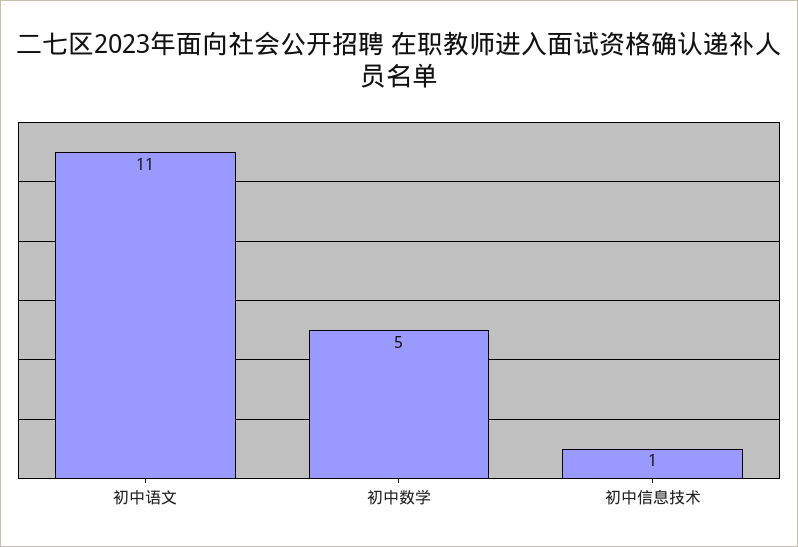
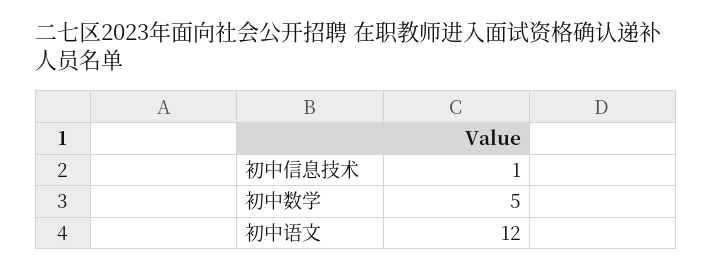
初中语文: 11 -> 12

